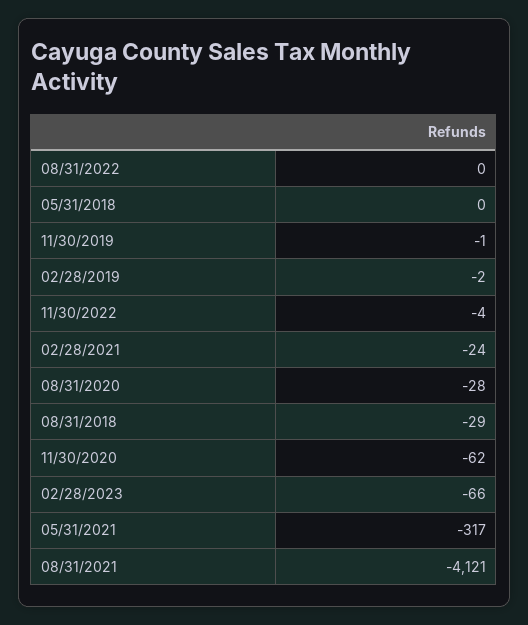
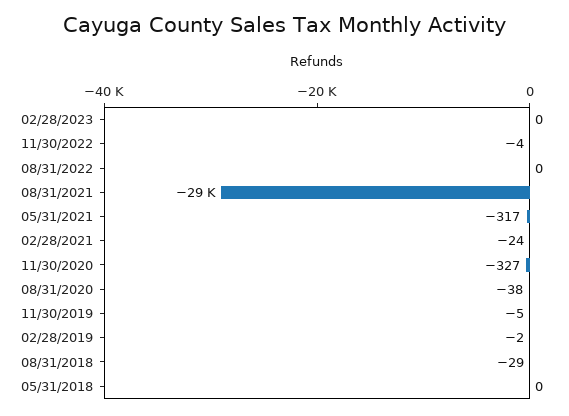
11/30/2019: -1 -> -5
08/31/2020: -28 -> -38
11/30/2020: -62 -> -327
02/28/2023: -66 -> 0
08/31/2021: -4121 -> -29000

